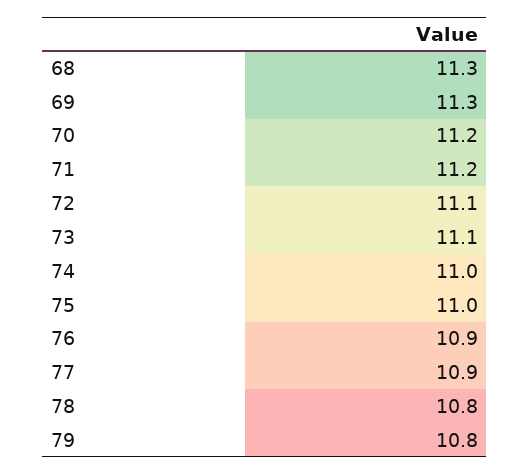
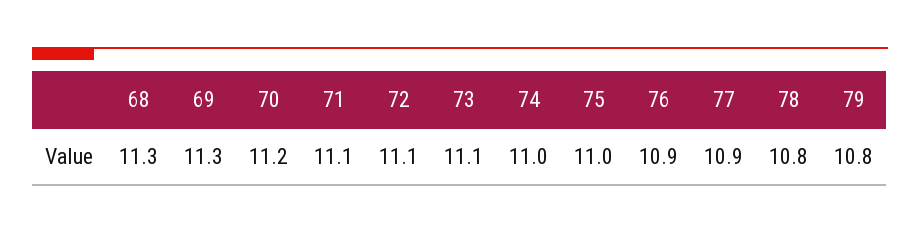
71: 11.2 -> 11.1

